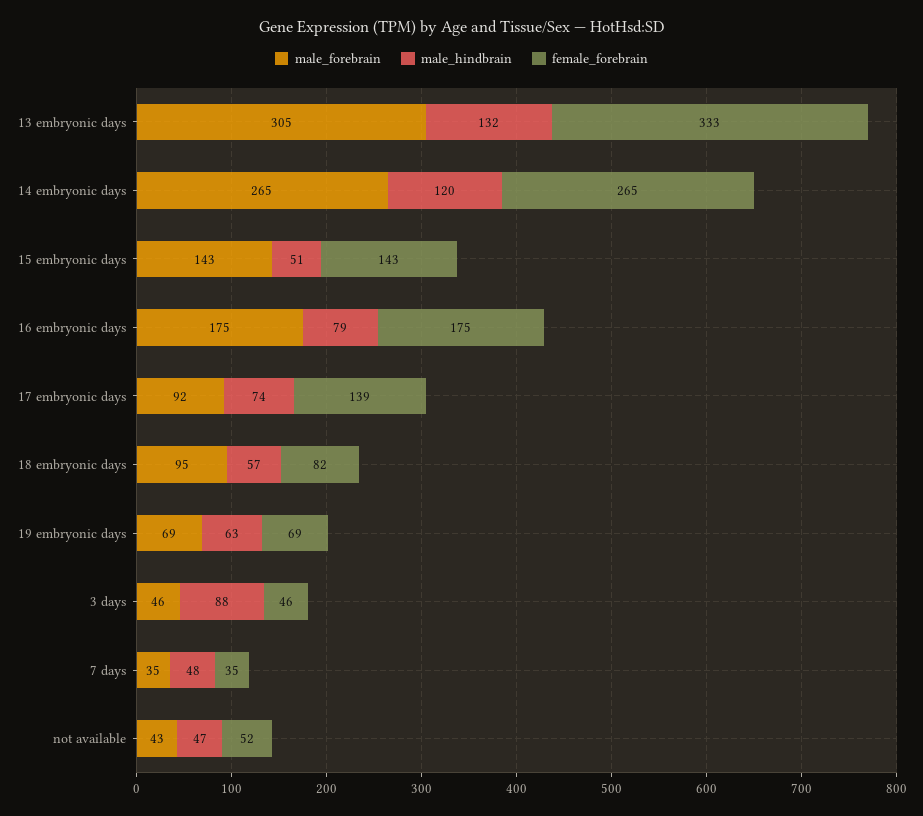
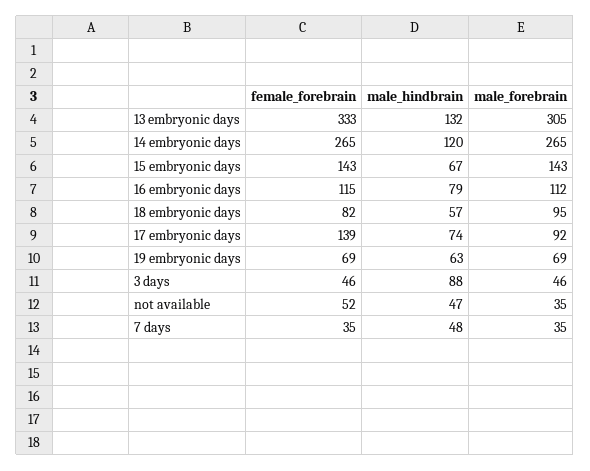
male_hindbrain, 15 embryonic days: 51 -> 67
male_forebrain, 16 embryonic days: 175 -> 112
female_forebrain, 16 embryonic days: 175 -> 115
male_forebrain, not available: 43 -> 35

